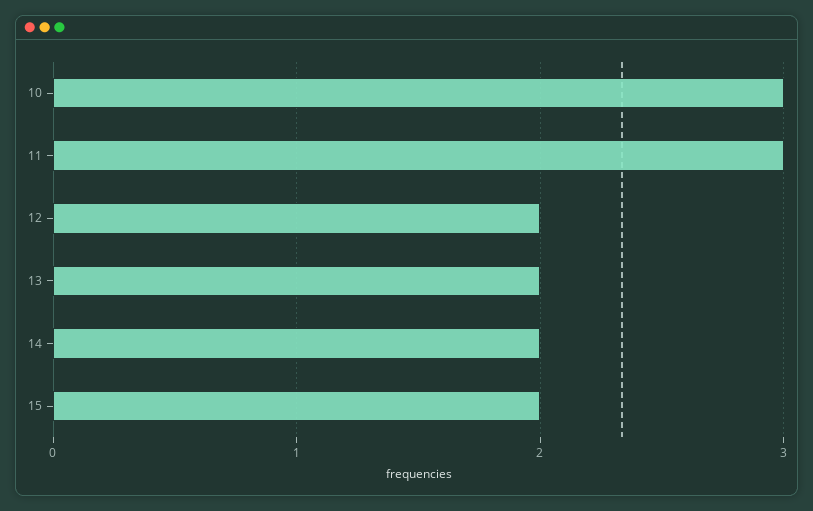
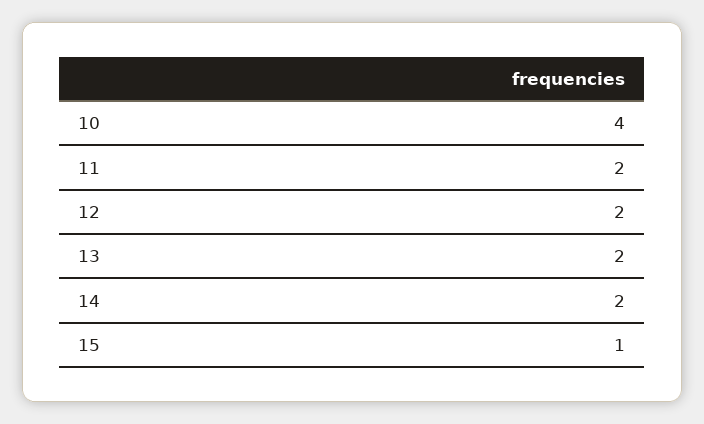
10: 3 -> 4
11: 3 -> 2
15: 2 -> 1

